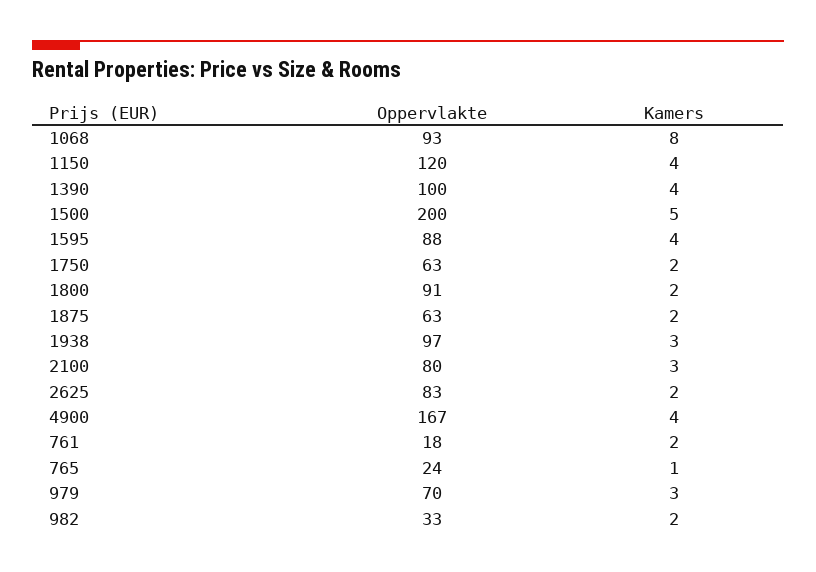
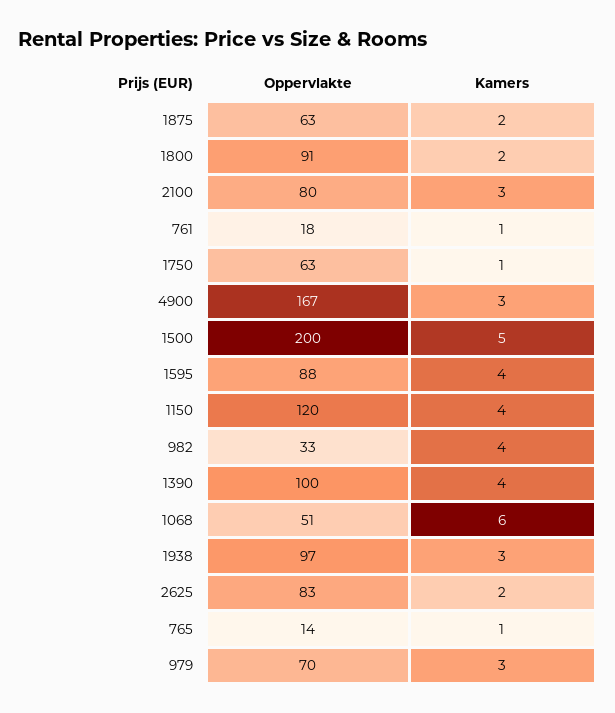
Oppervlakte, 1068: 93 -> 51
Kamers, 1068: 8 -> 6
Kamers, 1750: 2 -> 1
Kamers, 4900: 4 -> 3
Kamers, 761: 2 -> 1
Oppervlakte, 765: 24 -> 14
Kamers, 982: 2 -> 4

